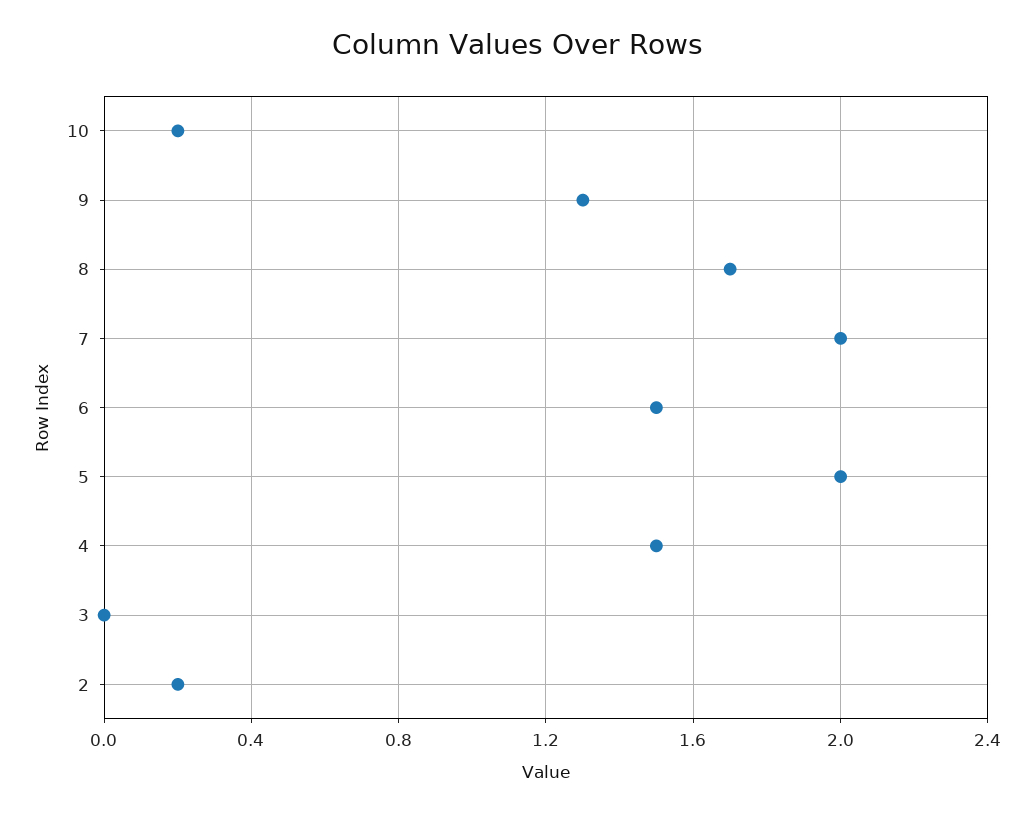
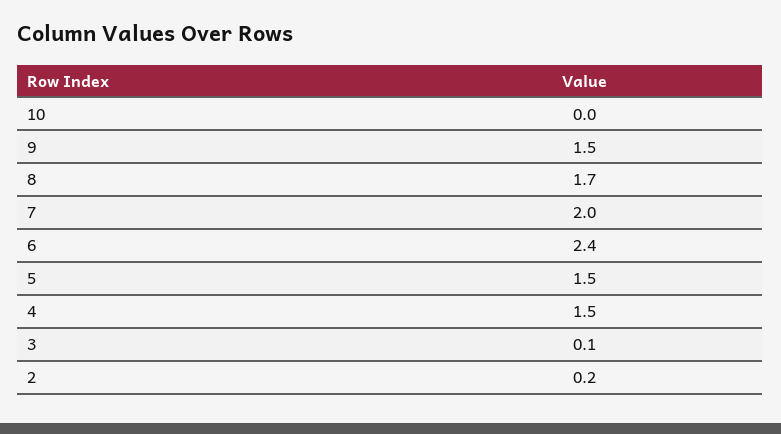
10: 0.2 -> 0
9: 1.3 -> 1.5
6: 1.5 -> 2.4
5: 2 -> 1.5
3: 0 -> 0.1

